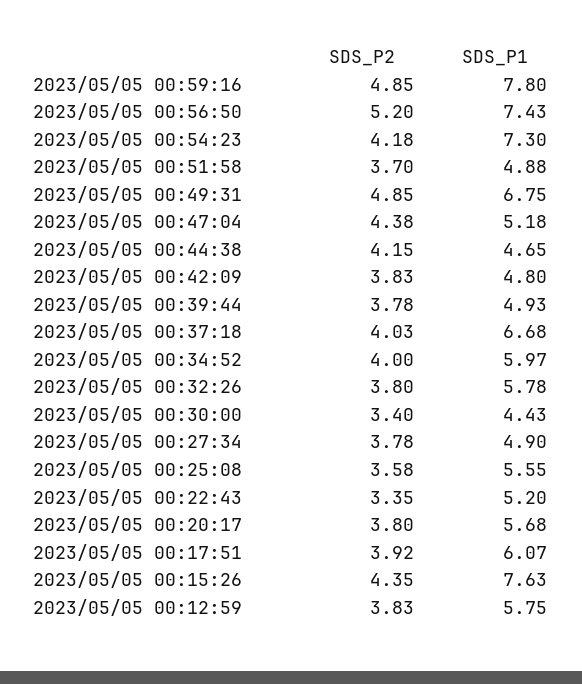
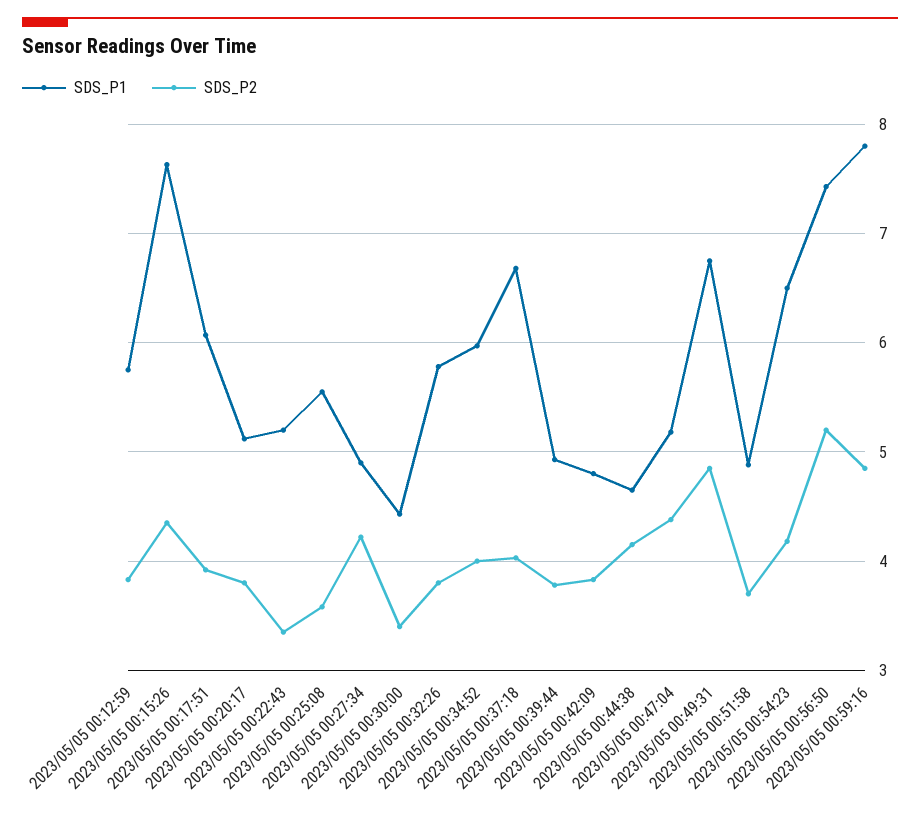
SDS_P1, 2023/05/05 00:54:23: 7.3 -> 6.5
SDS_P2, 2023/05/05 00:27:34: 3.78 -> 4.2
SDS_P1, 2023/05/05 00:20:17: 5.68 -> 5.1

